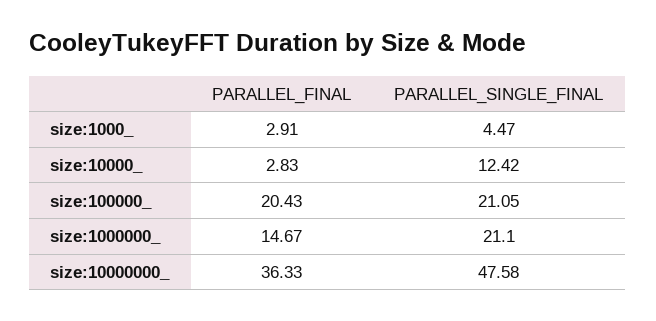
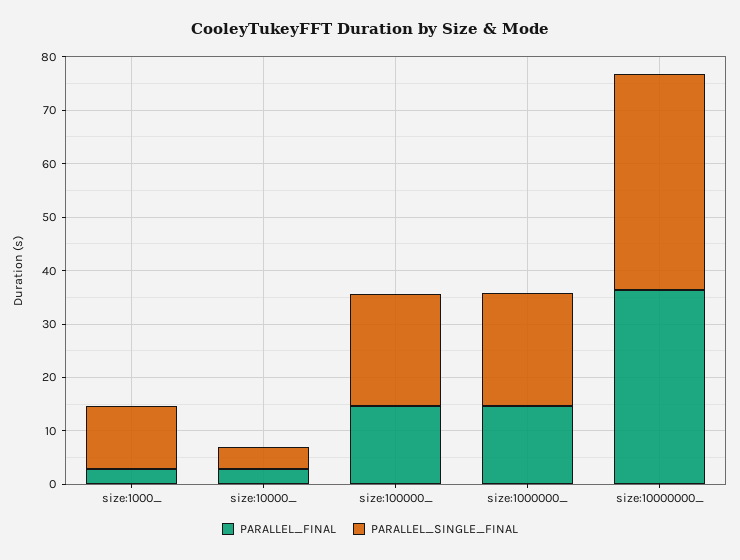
PARALLEL_SINGLE_FINAL, size:1000_: 4.47 -> 12
PARALLEL_SINGLE_FINAL, size:10000_: 12.42 -> 4
PARALLEL_FINAL, size:100000_: 20.43 -> 14
PARALLEL_SINGLE_FINAL, size:10000000_: 47.58 -> 40

